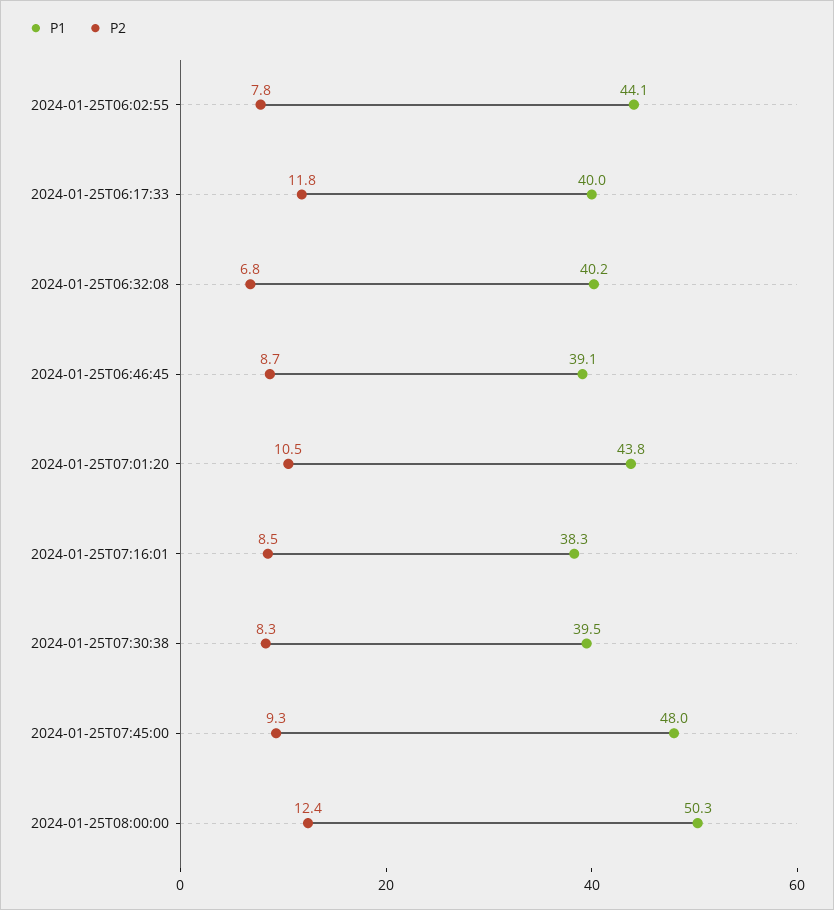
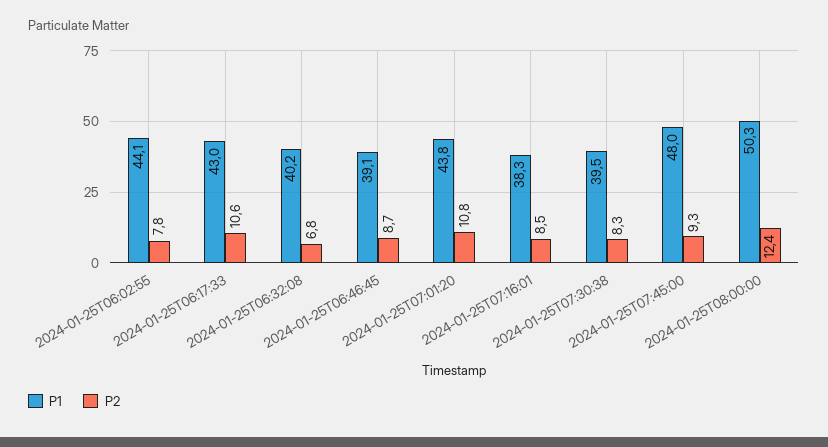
P1, 2024-01-25T06:17:33: 40 -> 43
P2, 2024-01-25T06:17:33: 11.8 -> 10.6
P2, 2024-01-25T07:01:20: 10.5 -> 10.8

